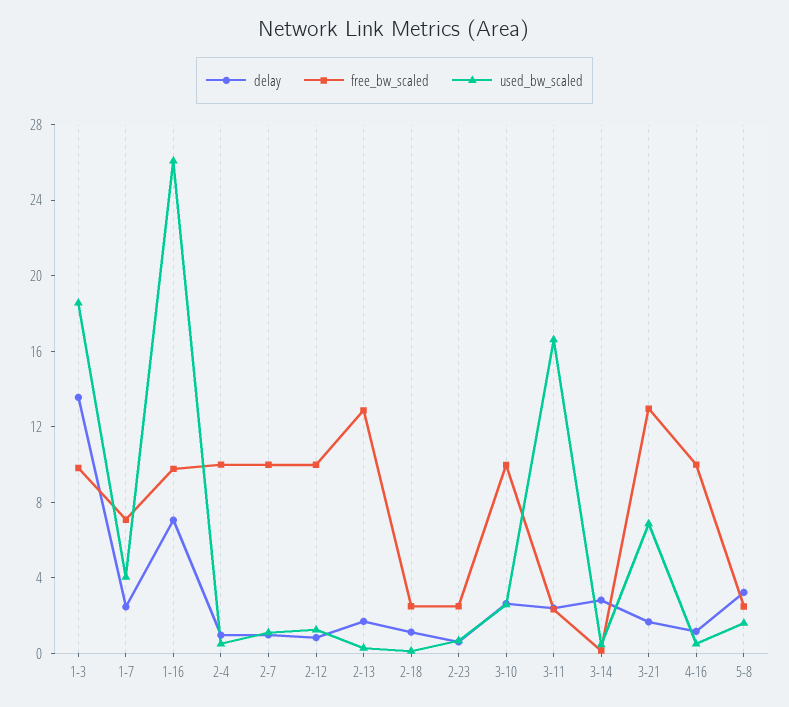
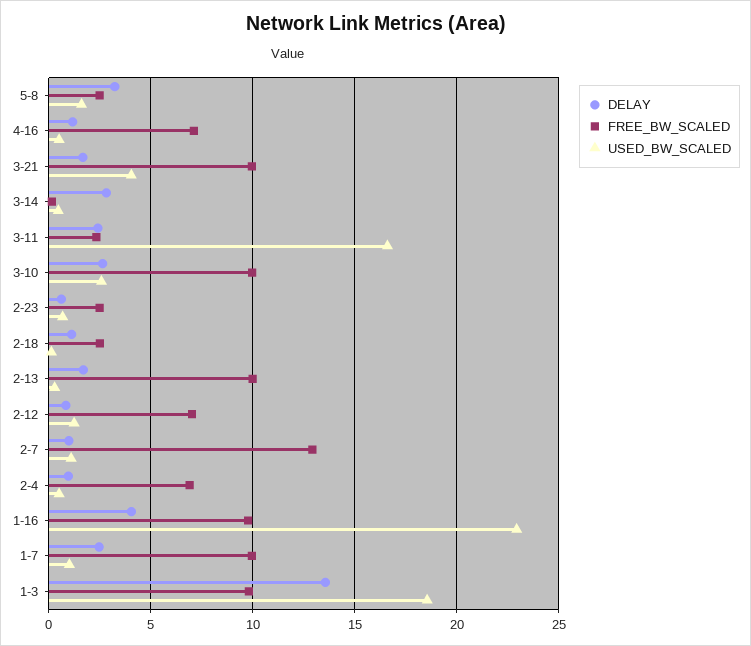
free_bw_scaled, 1-7: 7 -> 10
used_bw_scaled, 1-7: 4 -> 1
delay, 1-16: 7 -> 4
used_bw_scaled, 1-16: 26 -> 23
free_bw_scaled, 2-4: 10 -> 7
free_bw_scaled, 2-7: 10 -> 13
free_bw_scaled, 2-12: 10 -> 7
free_bw_scaled, 2-13: 13 -> 10
free_bw_scaled, 3-21: 13 -> 10
used_bw_scaled, 3-21: 7 -> 4
free_bw_scaled, 4-16: 10 -> 7

